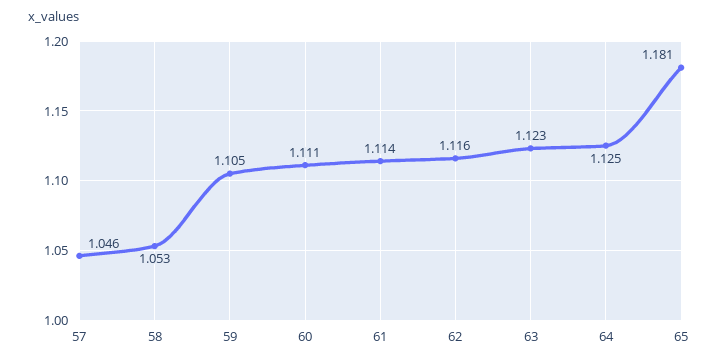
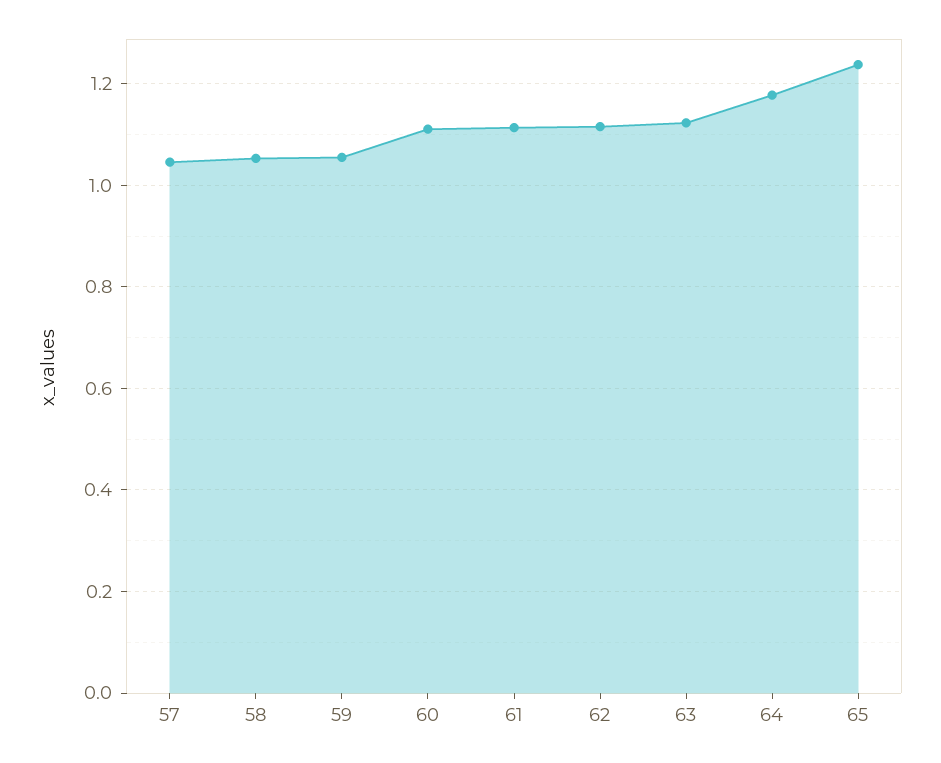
59: 1.105 -> 1.06
64: 1.125 -> 1.18
65: 1.181 -> 1.24

